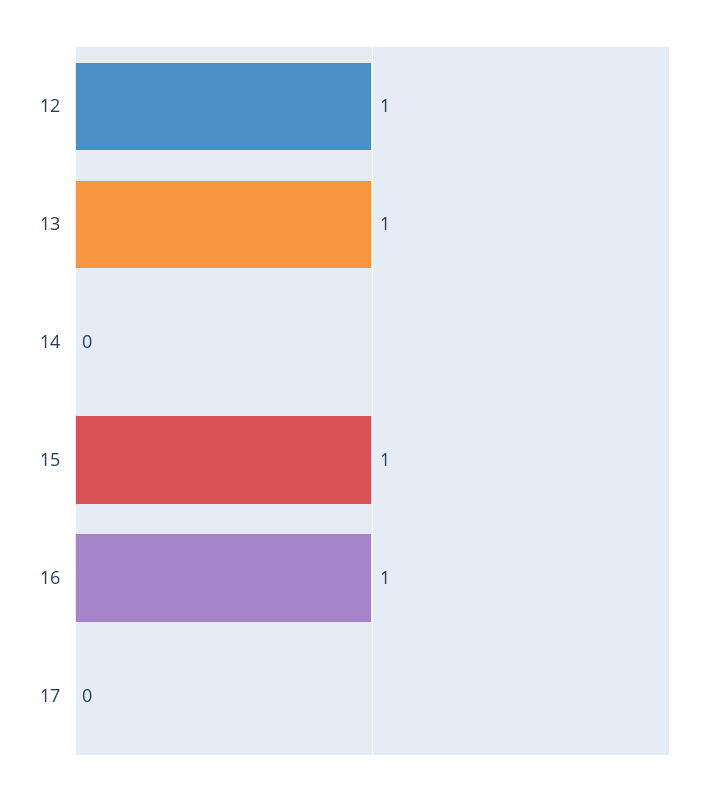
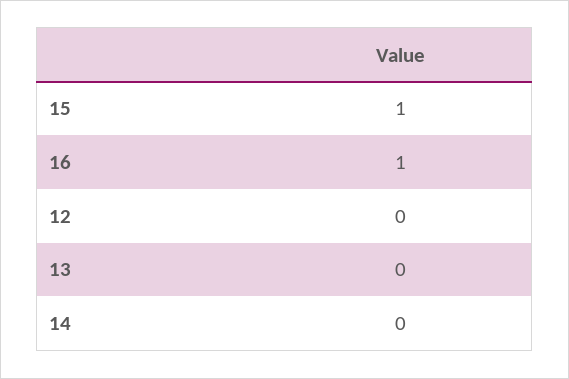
12: 1 -> 0
13: 1 -> 0
17: 0 -> none

